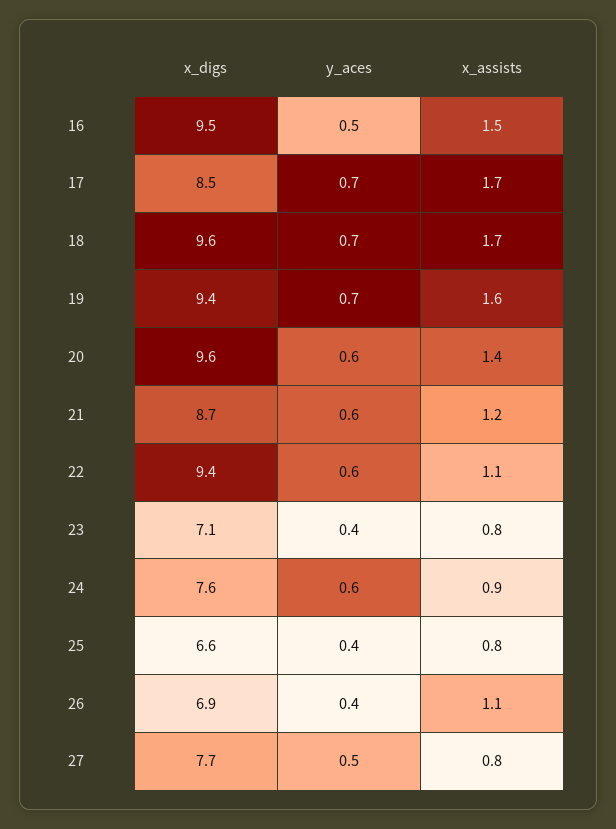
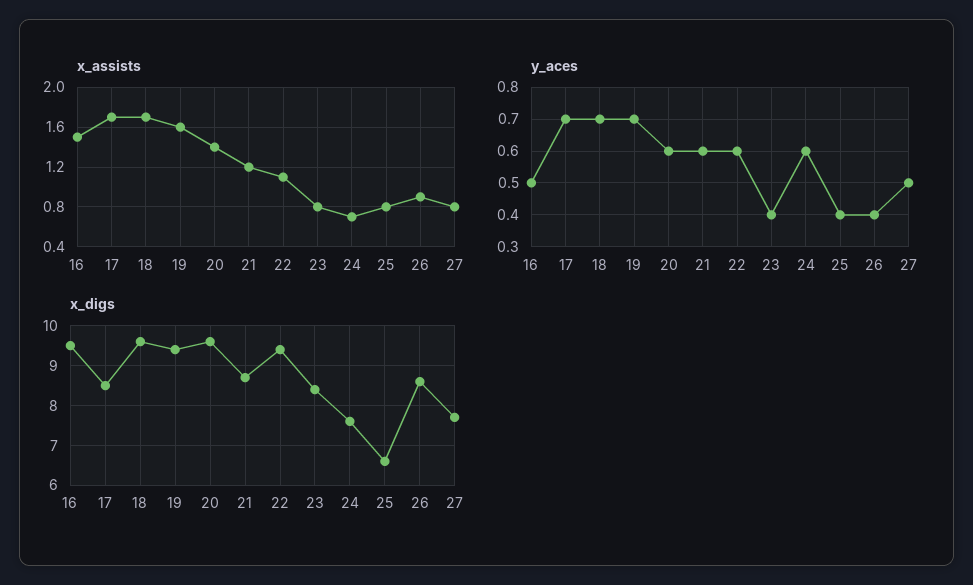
x_digs, 23: 7.1 -> 8.5
x_assists, 24: 0.9 -> 0.7
x_digs, 26: 6.9 -> 8.5
x_assists, 26: 1.1 -> 0.9

